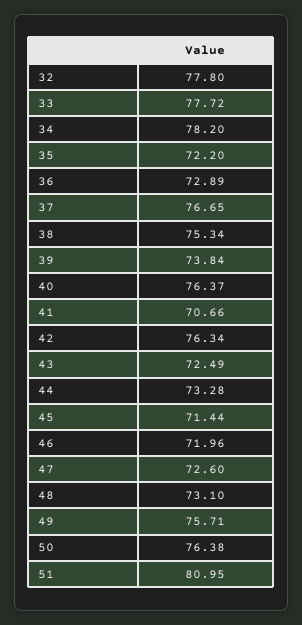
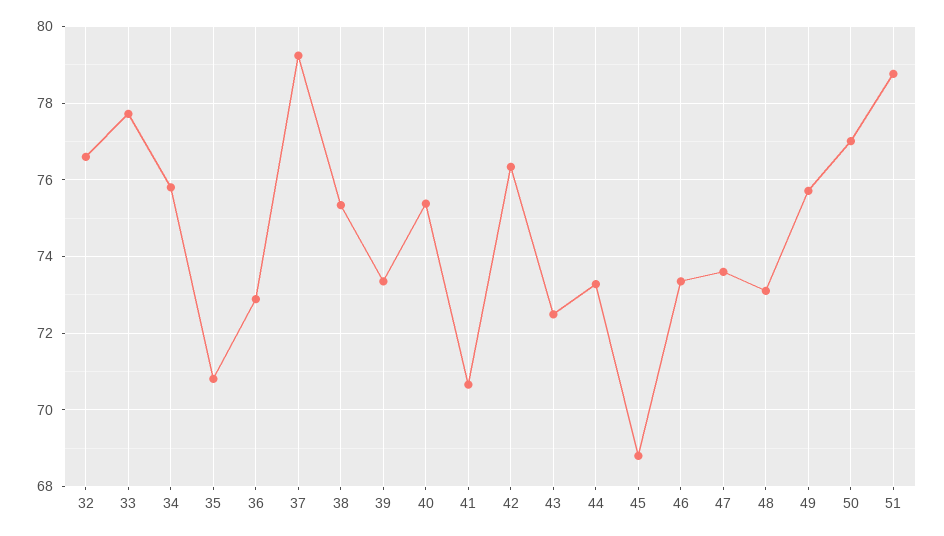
32: 77.8 -> 76.6
34: 78.2 -> 75.8
35: 72.2 -> 70.8
37: 76.65 -> 79.2
39: 73.84 -> 73.4
40: 76.37 -> 75.4
45: 71.44 -> 68.8
46: 71.96 -> 73.4
47: 72.6 -> 73.6
50: 76.38 -> 77
51: 80.95 -> 78.8

